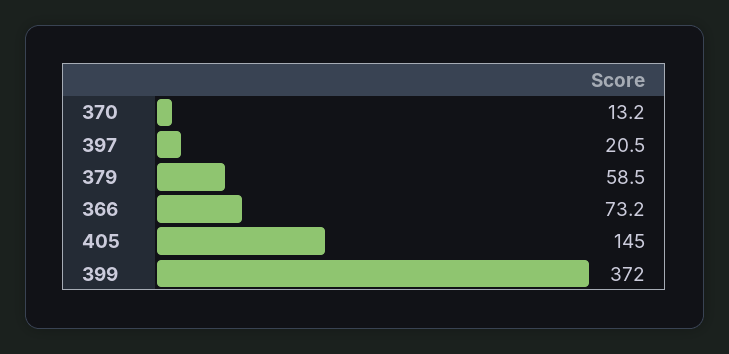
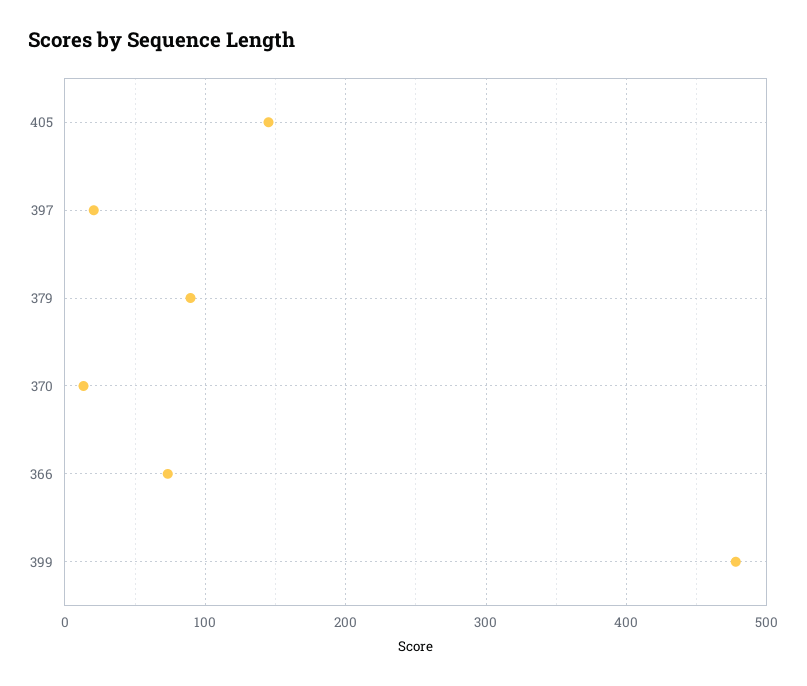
379: 58.5 -> 90
399: 372 -> 480

